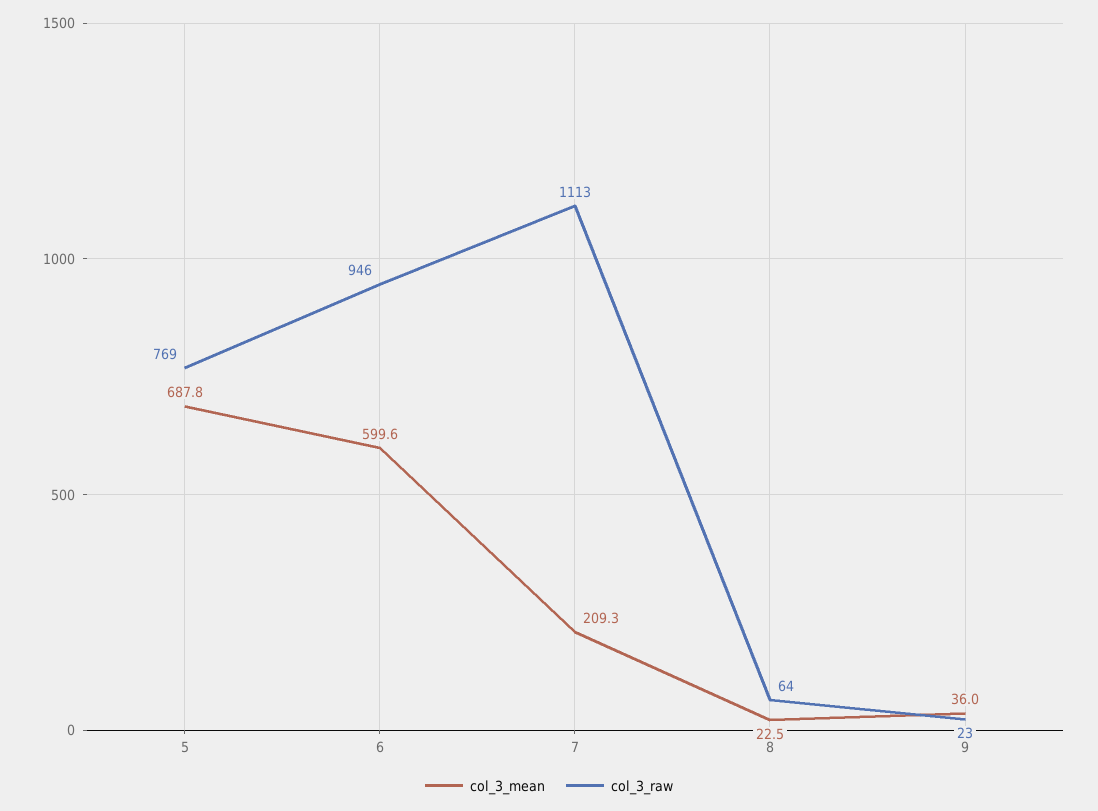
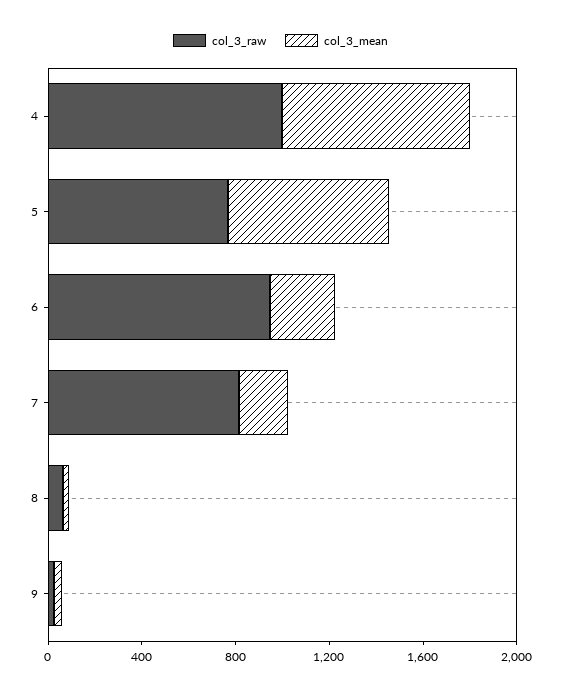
col_3_mean, 6: 599.6 -> 300
col_3_raw, 7: 1113 -> 800
col_3_raw, 4: none -> 1000
col_3_mean, 4: none -> 800

